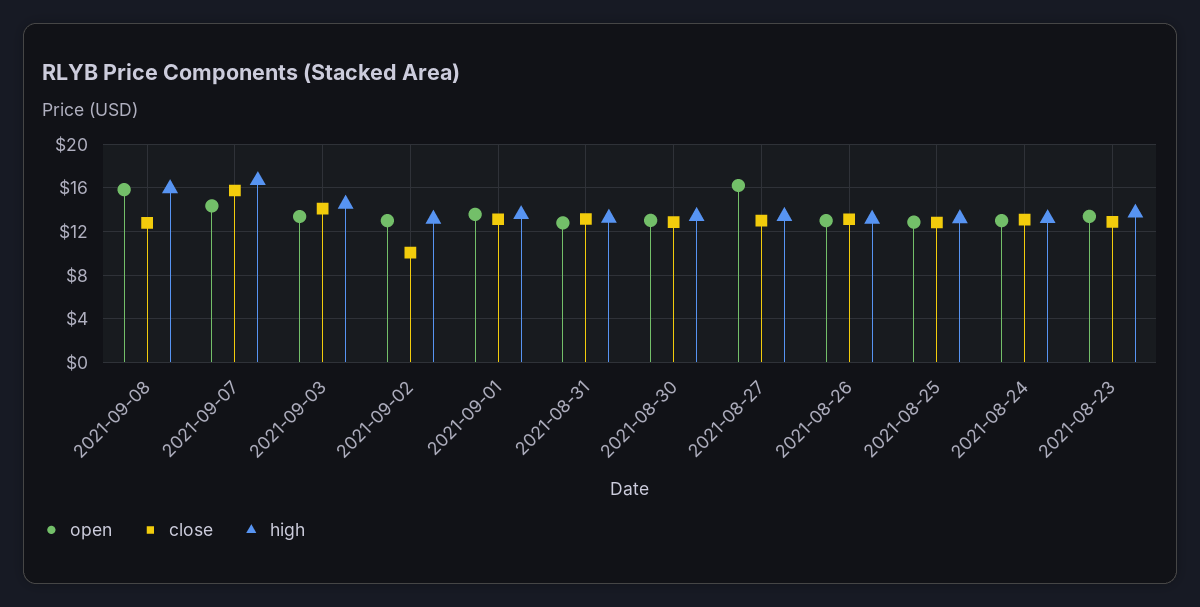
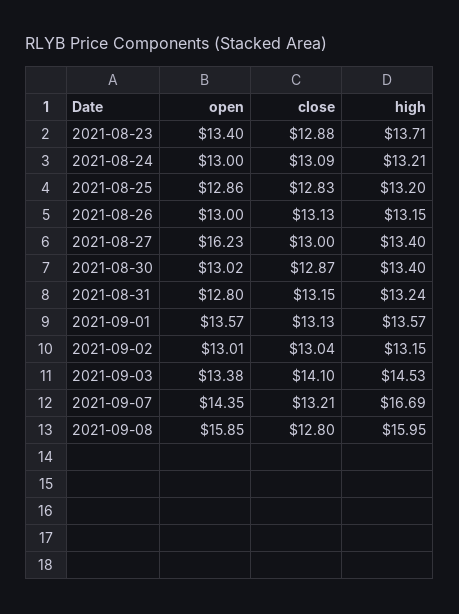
close, 2021-09-07: 16 -> 13.21
close, 2021-09-02: 10 -> 13.04

